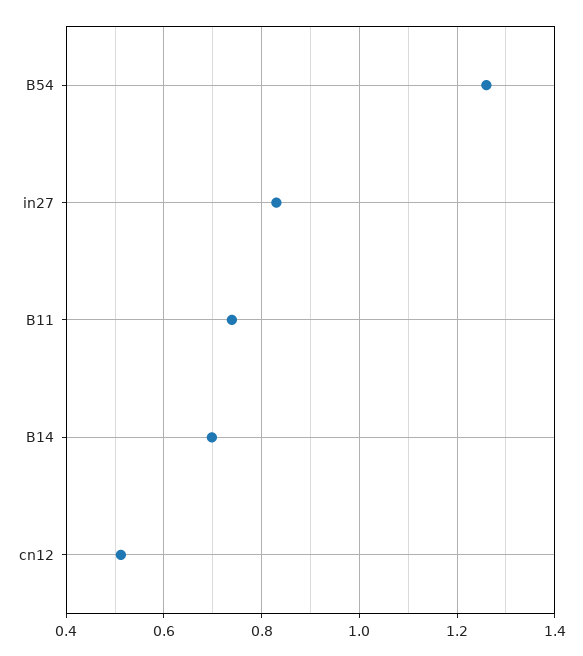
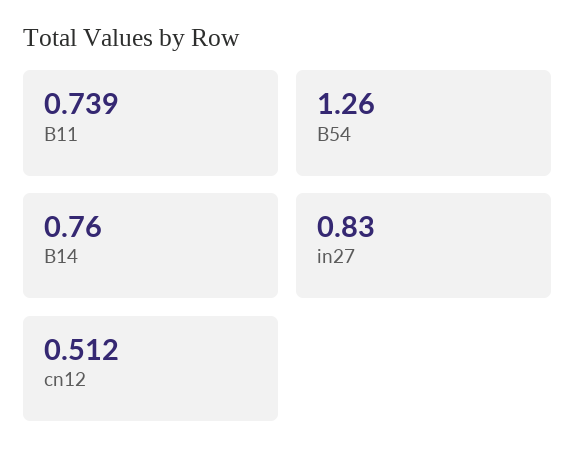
B14: 0.7 -> 0.76

